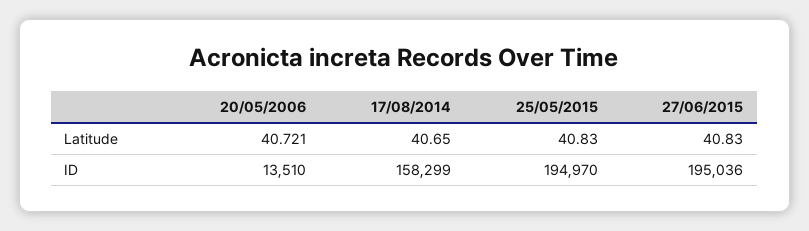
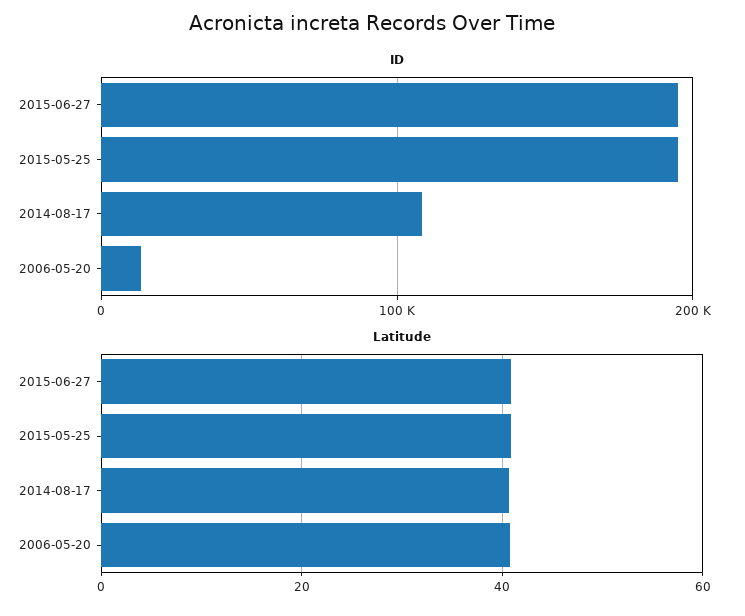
ID, 17/08/2014: 158299 -> 110000

